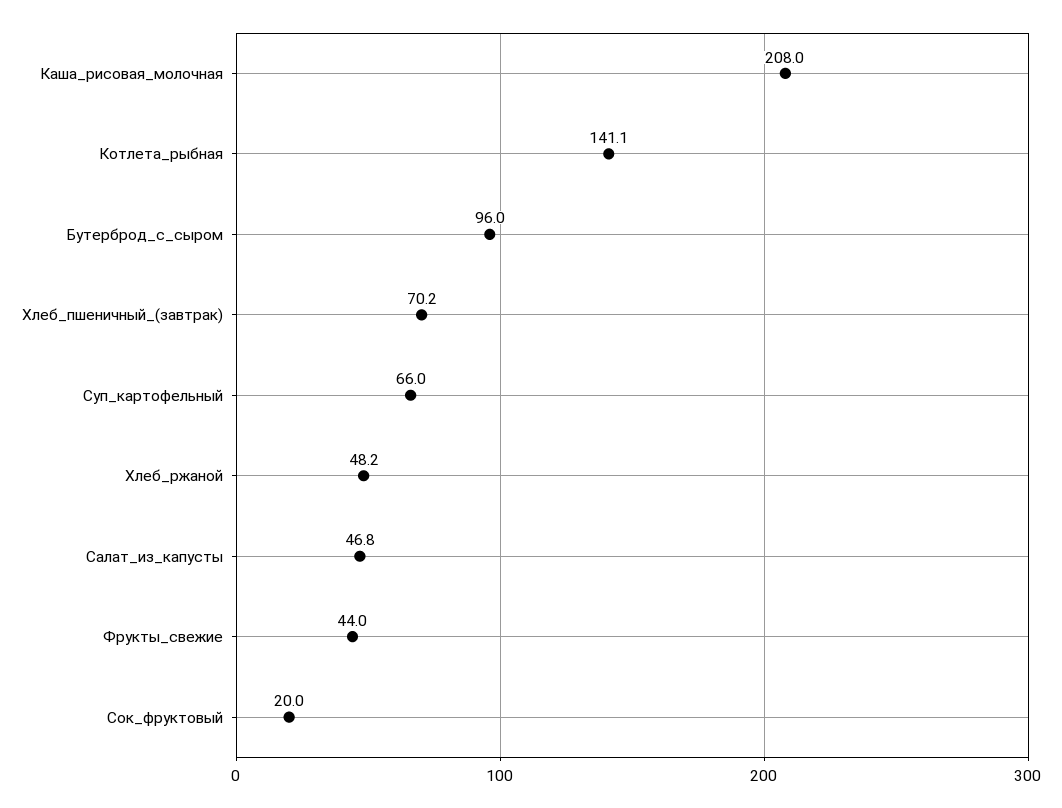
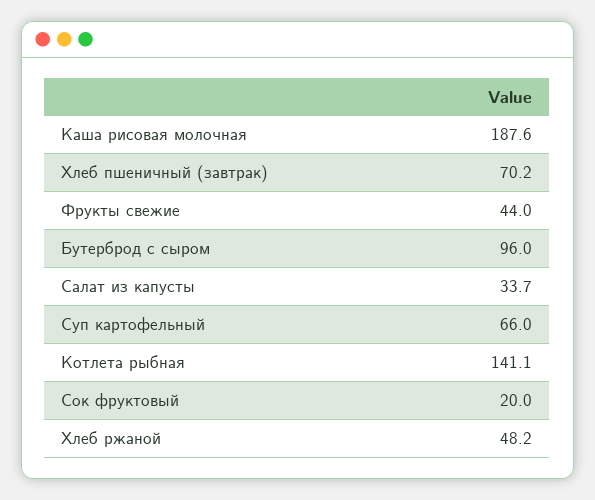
Каша_рисовая_молочная: 208 -> 187.6
Салат_из_капусты: 46.8 -> 33.7

